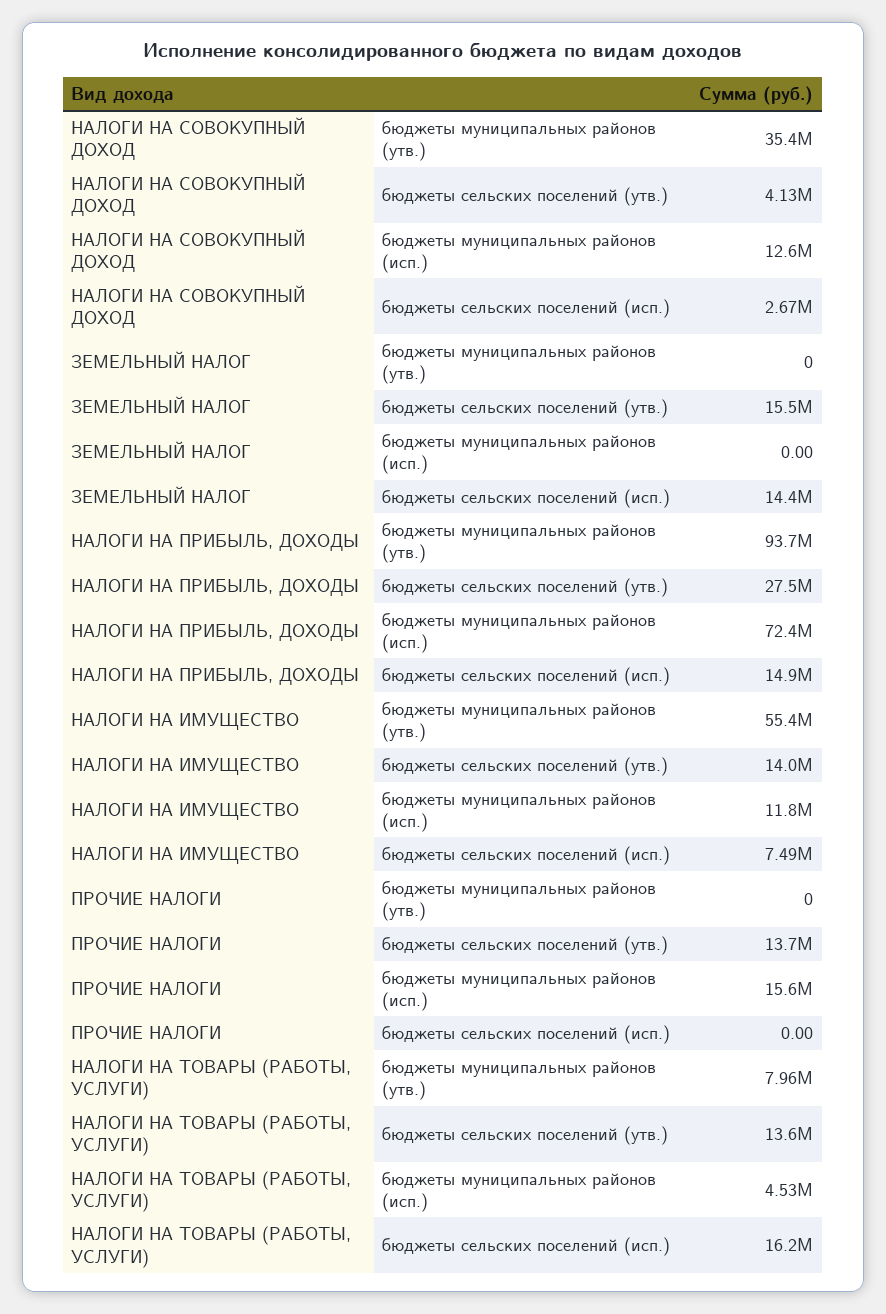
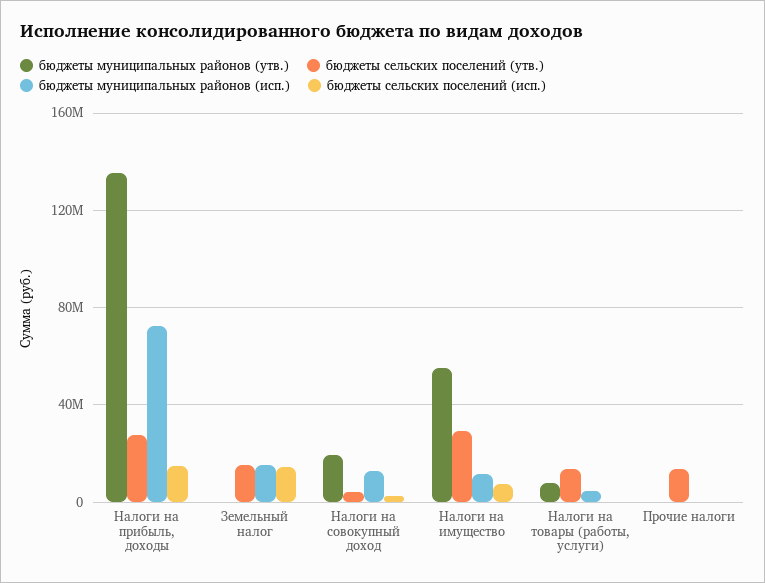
бюджеты муниципальных районов (утв.), НАЛОГИ НА СОВОКУПНЫЙ ДОХОД: 35400000 -> 20000000
бюджеты муниципальных районов (исп.), ЗЕМЕЛЬНЫЙ НАЛОГ: 0 -> 15000000
бюджеты муниципальных районов (утв.), НАЛОГИ НА ПРИБЫЛЬ, ДОХОДЫ: 93700000 -> 135000000
бюджеты сельских поселений (утв.), НАЛОГИ НА ИМУЩЕСТВО: 14000000 -> 30000000
бюджеты муниципальных районов (исп.), ПРОЧИЕ НАЛОГИ: 15600000 -> 0
бюджеты сельских поселений (исп.), НАЛОГИ НА ТОВАРЫ (РАБОТЫ, УСЛУГИ): 16200000 -> 0

